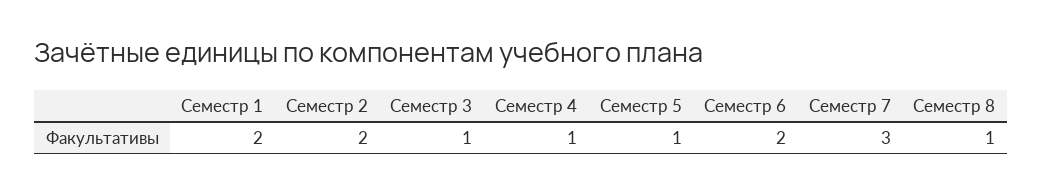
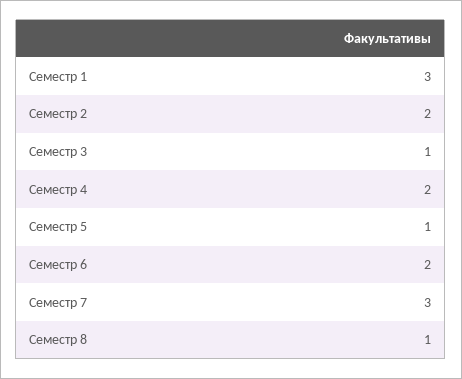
Семестр 1: 2 -> 3
Семестр 4: 1 -> 2

